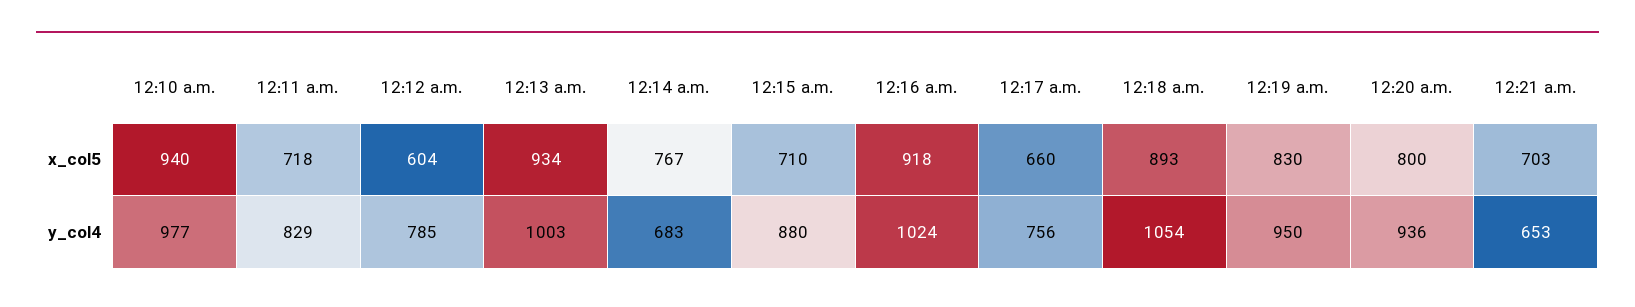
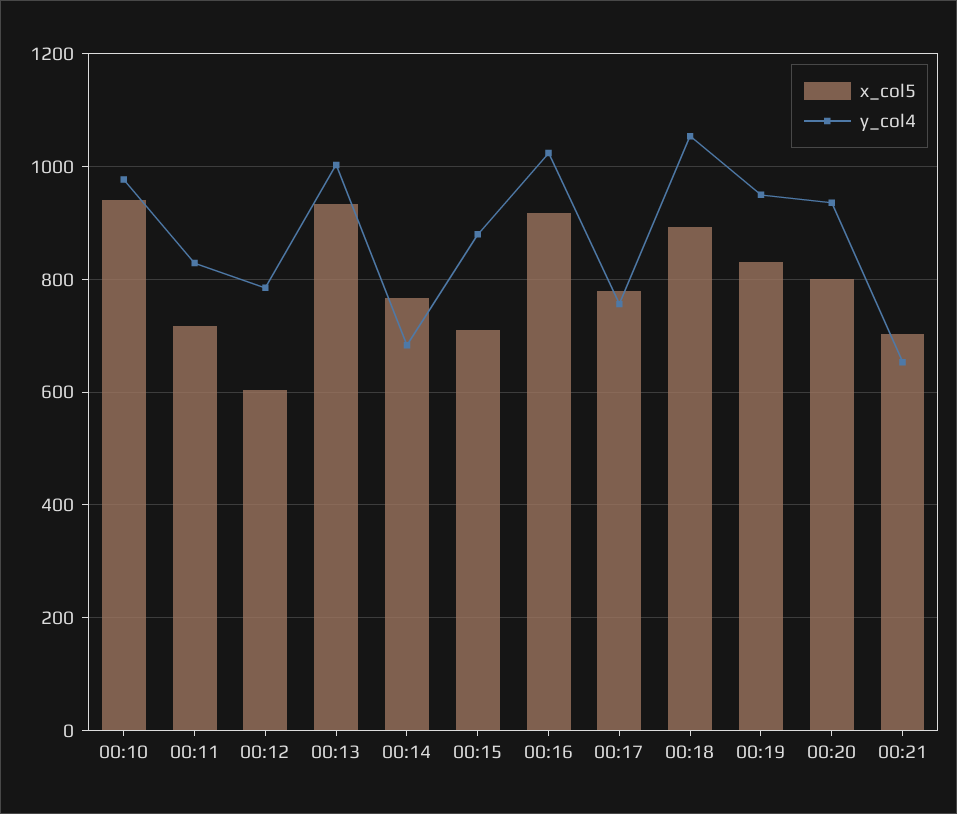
x_col5, 12:17 a.m.: 660 -> 780

